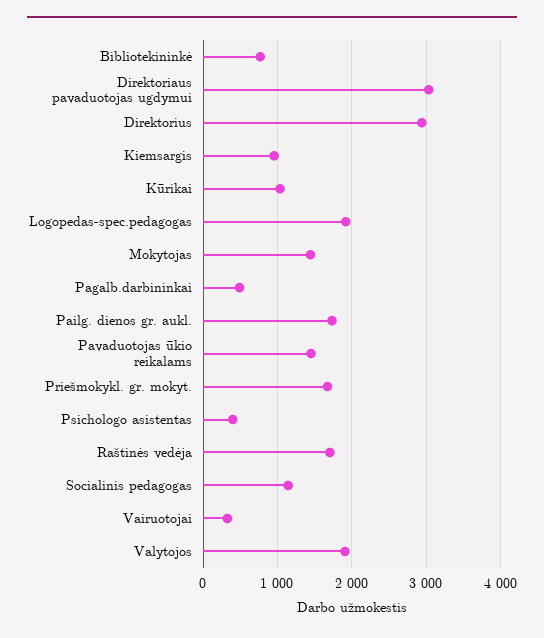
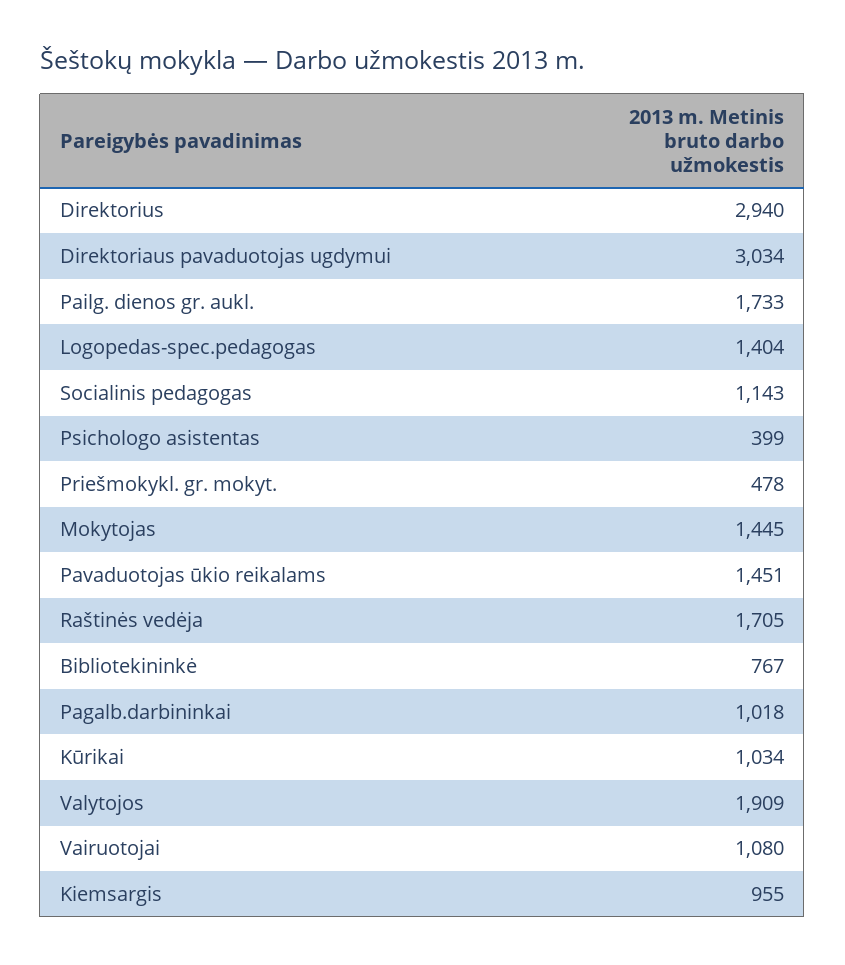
Logopedas-spec.pedagogas: 1900 -> 1404
Pagalb.darbininkai: 500 -> 1018
Priešmokykl. gr. mokyt.: 1700 -> 478
Vairuotojai: 300 -> 1080

